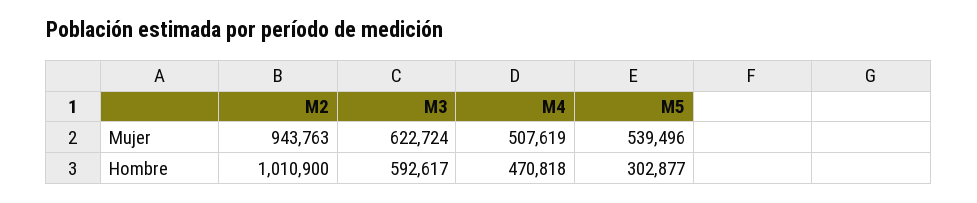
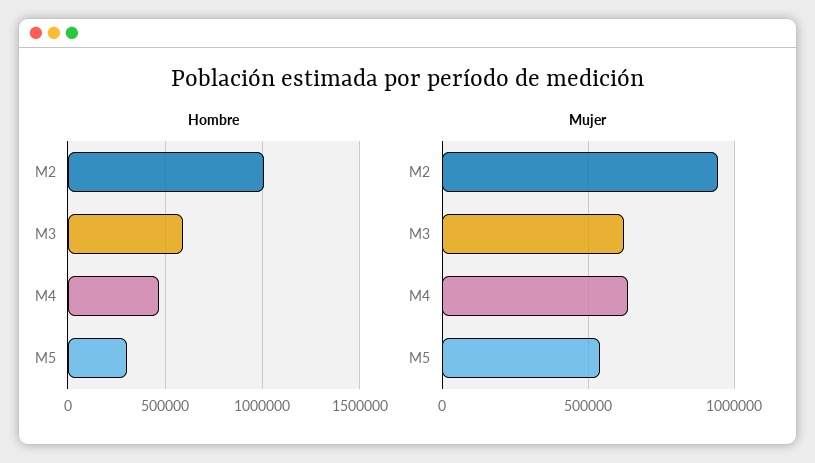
Mujer, M4: 507619 -> 650000

